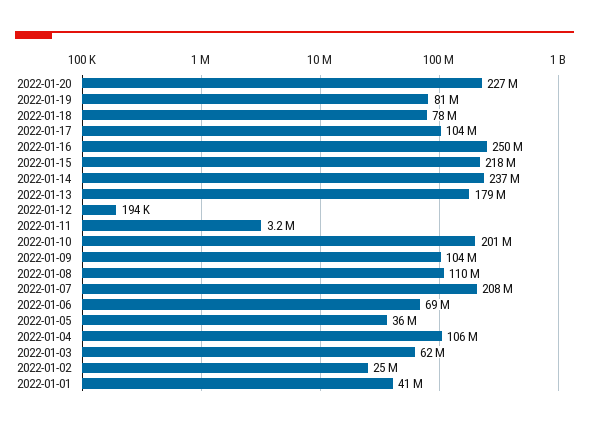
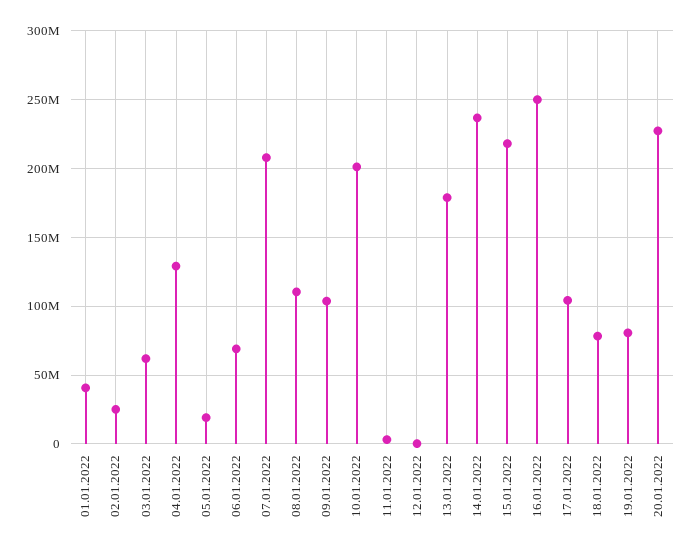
2022-01-05: 36000000 -> 20000000
2022-01-04: 106000000 -> 130000000

